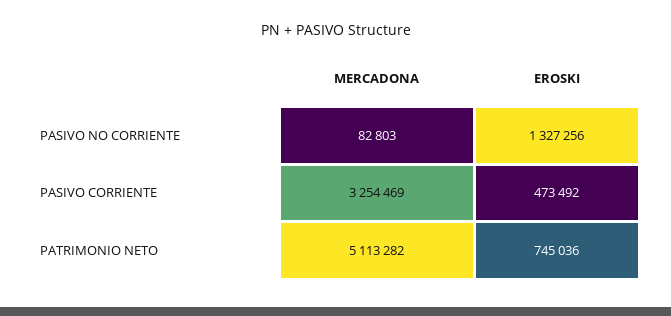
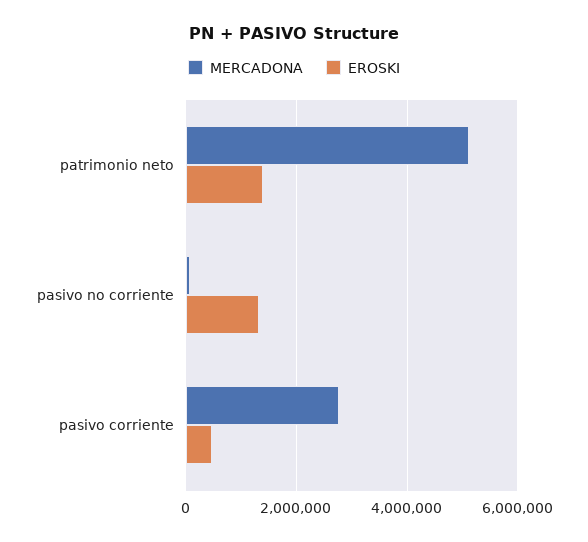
MERCADONA, PASIVO CORRIENTE: 3254469 -> 2800000
EROSKI, PATRIMONIO NETO: 745036 -> 1400000

